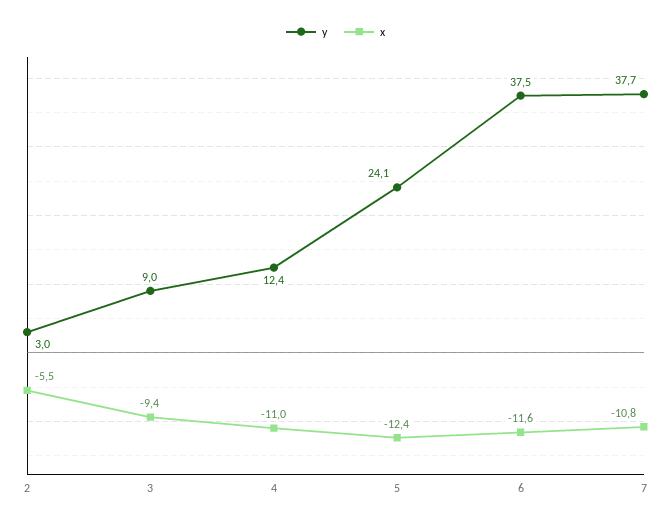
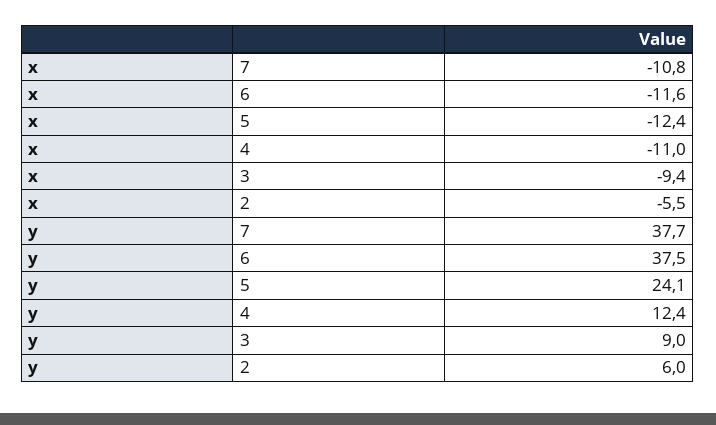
y, 2: 3 -> 6

